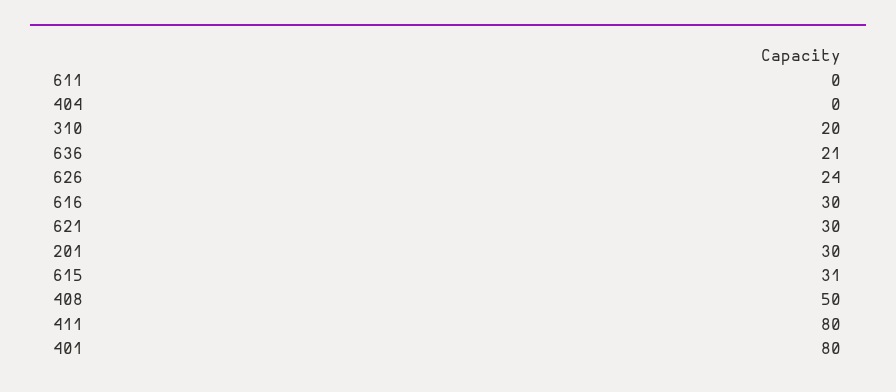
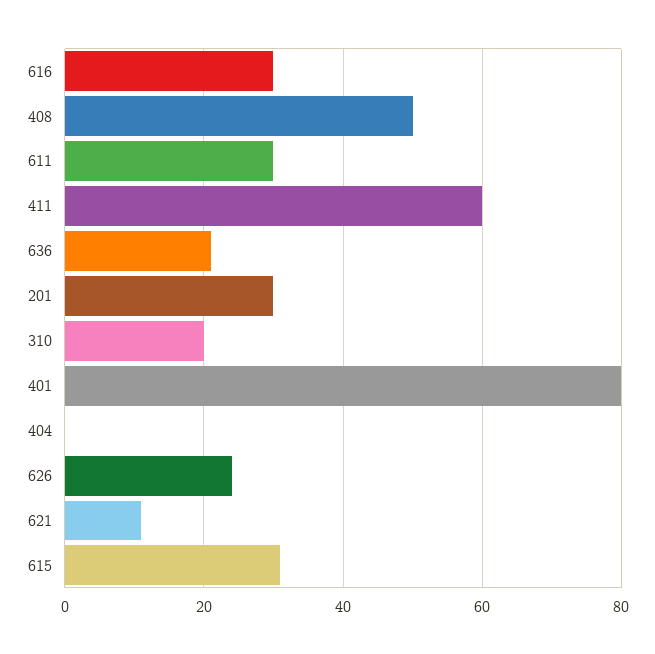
611: 0 -> 30
621: 30 -> 10
411: 80 -> 60

